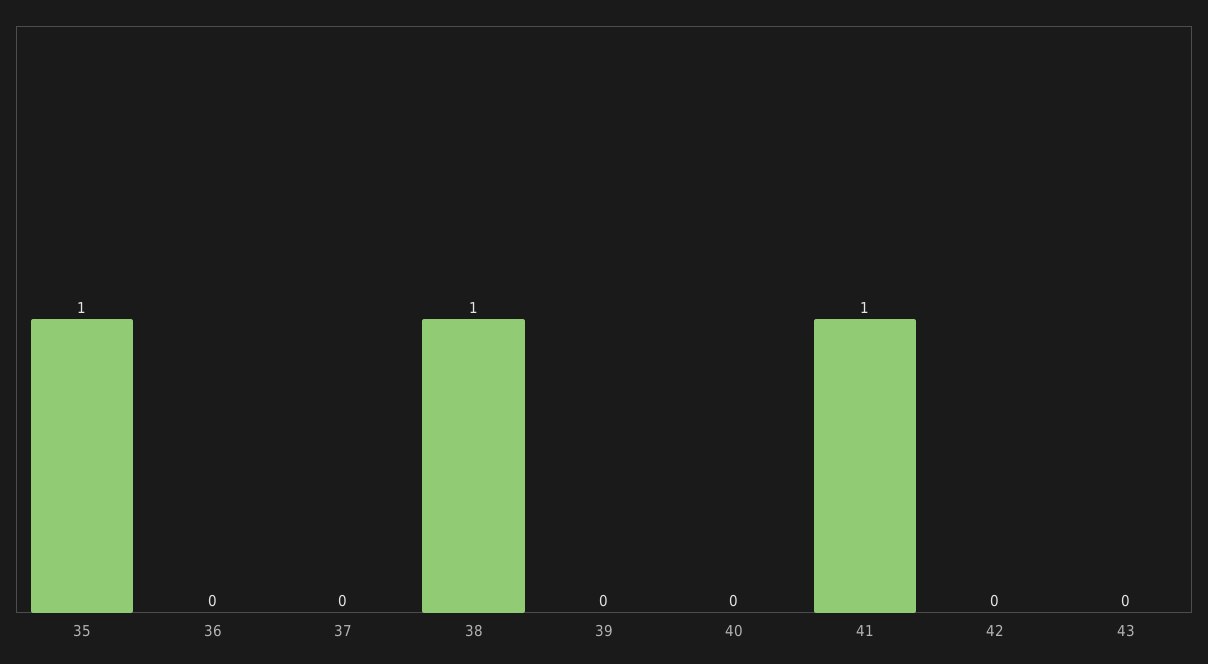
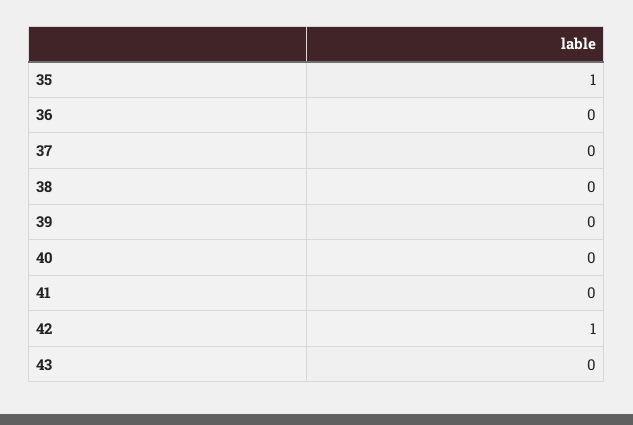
38: 1 -> 0
41: 1 -> 0
42: 0 -> 1

